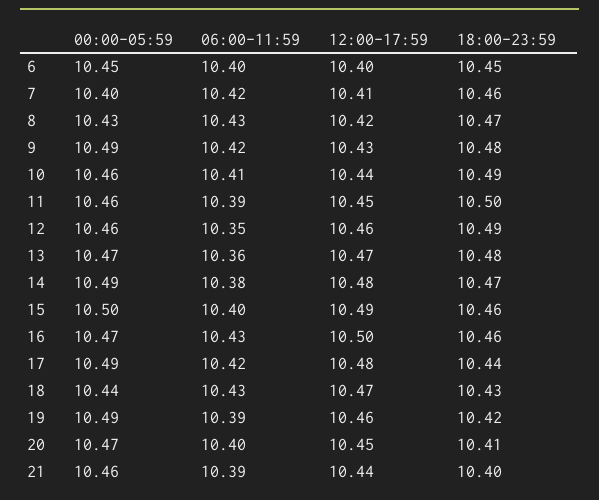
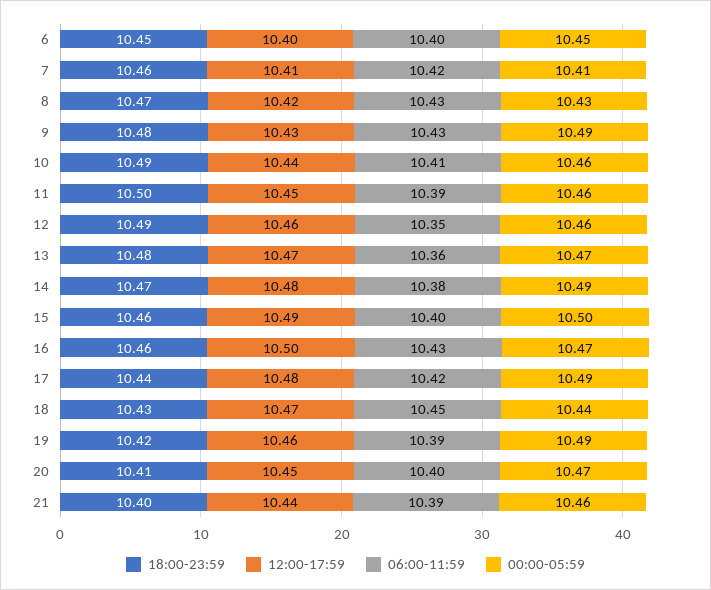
00:00-05:59, 7: 10.4 -> 10.41
06:00-11:59, 9: 10.42 -> 10.43
06:00-11:59, 18: 10.43 -> 10.45

